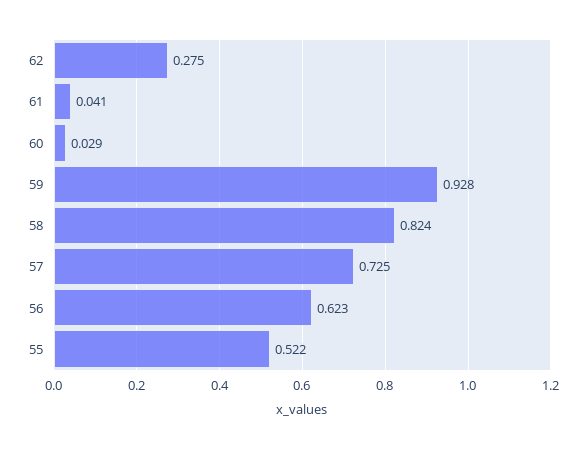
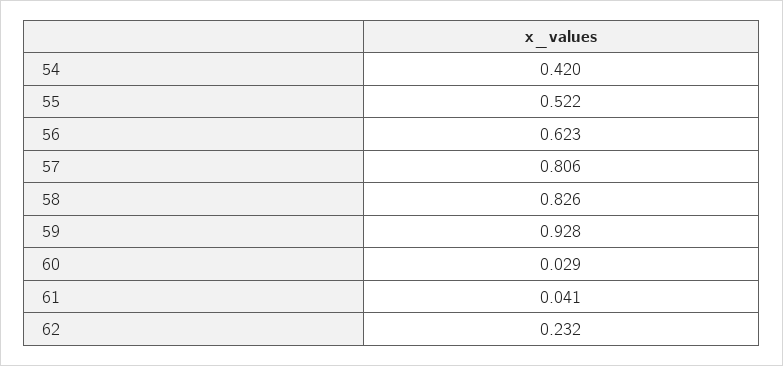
62: 0.275 -> 0.232
58: 0.824 -> 0.826
57: 0.725 -> 0.806
54: none -> 0.42

